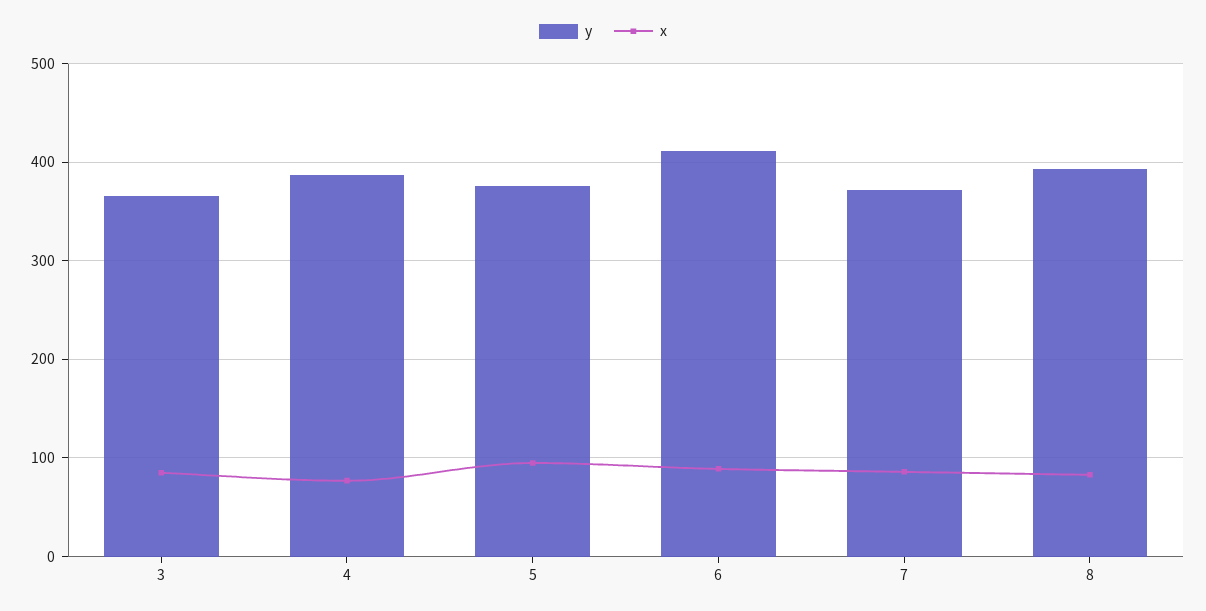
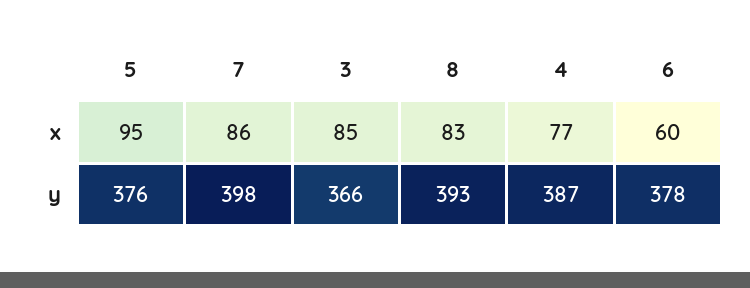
y, 6: 410 -> 378
x, 6: 90 -> 60
y, 7: 370 -> 398

